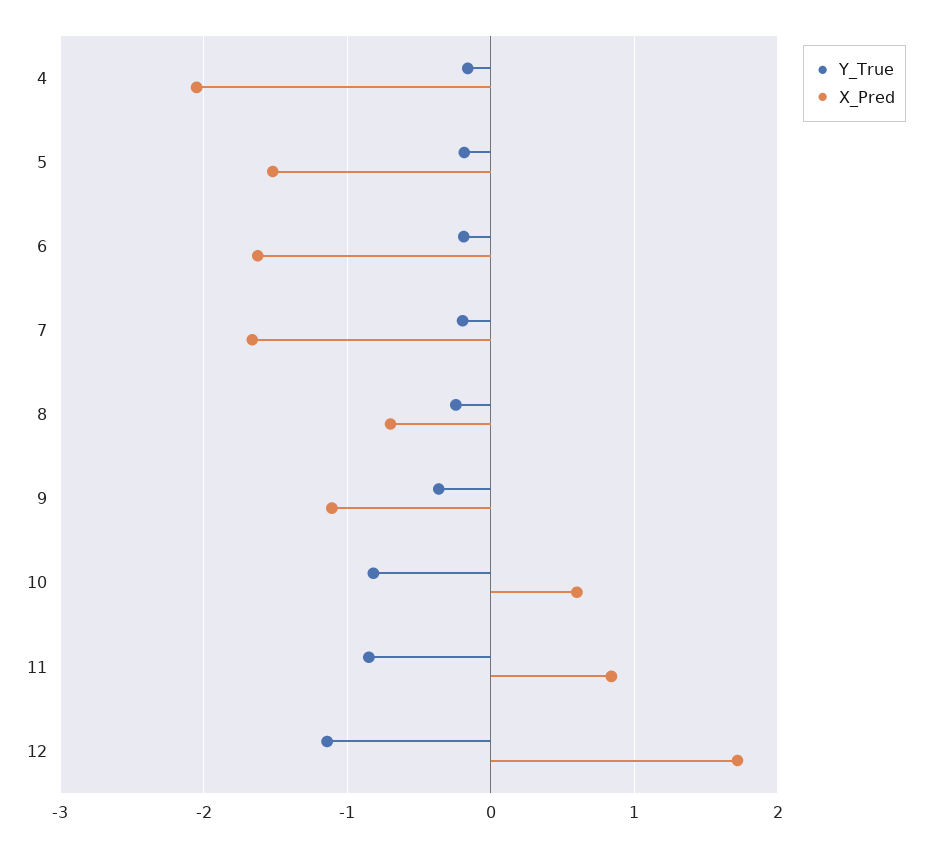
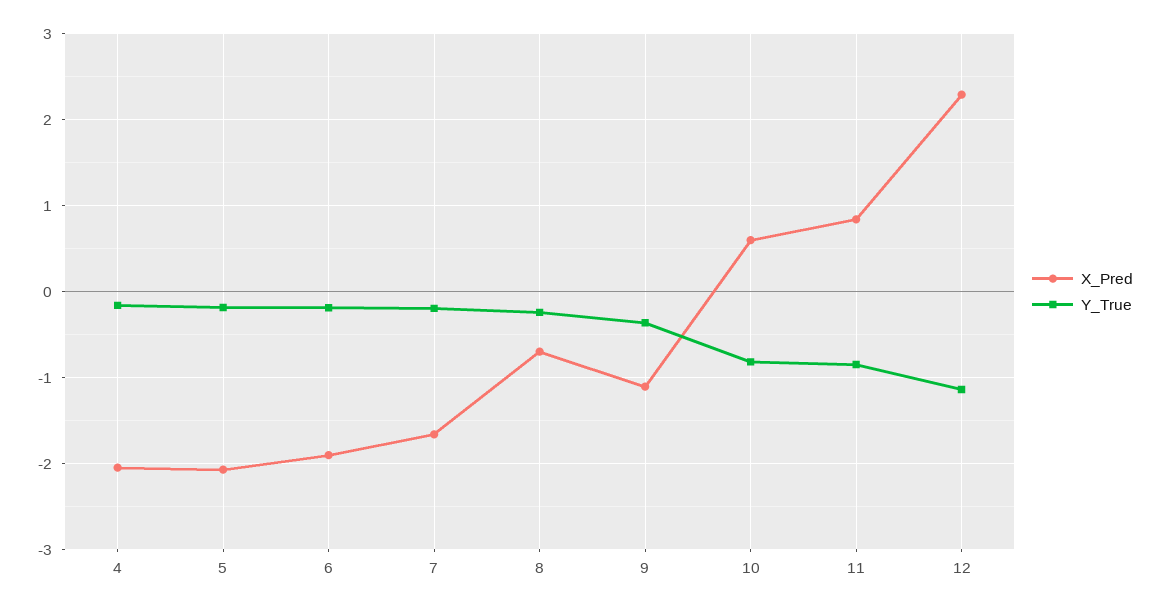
X_Pred, 5: -1.5 -> -2.1
X_Pred, 6: -1.6 -> -1.9
X_Pred, 12: 1.7 -> 2.3

